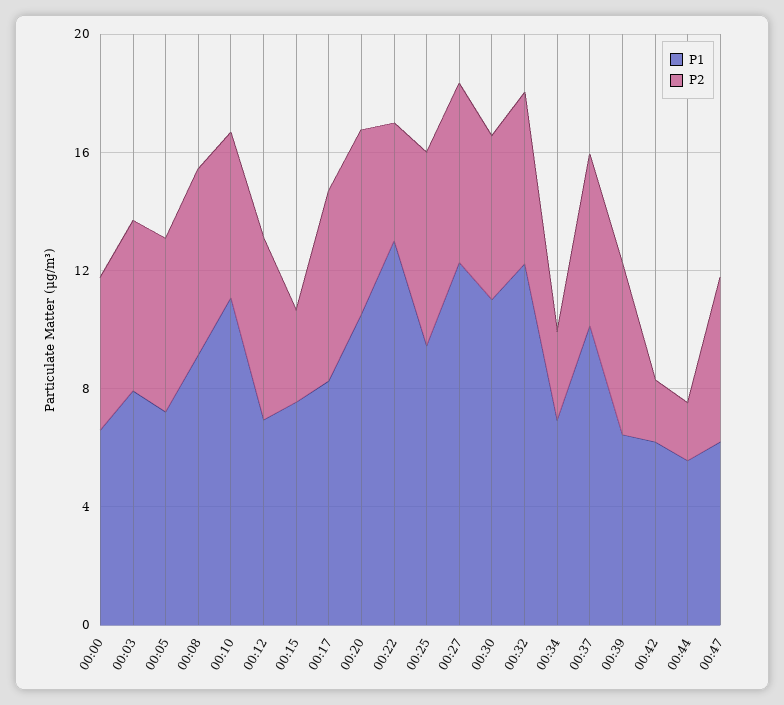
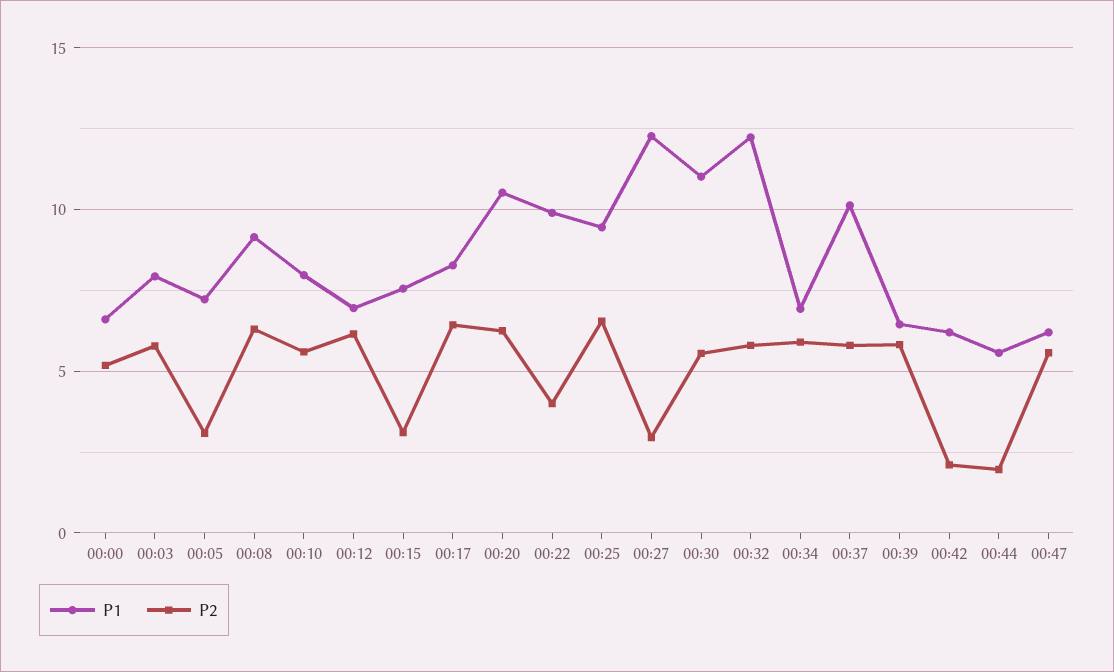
P2, 00:05: 6 -> 3
P1, 00:10: 11 -> 8
P1, 00:22: 13 -> 10
P2, 00:27: 6 -> 3
P2, 00:34: 3 -> 6

